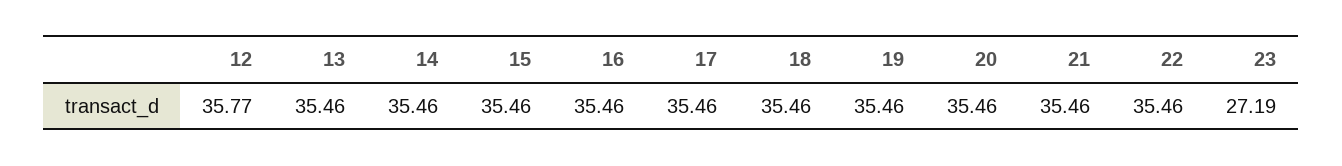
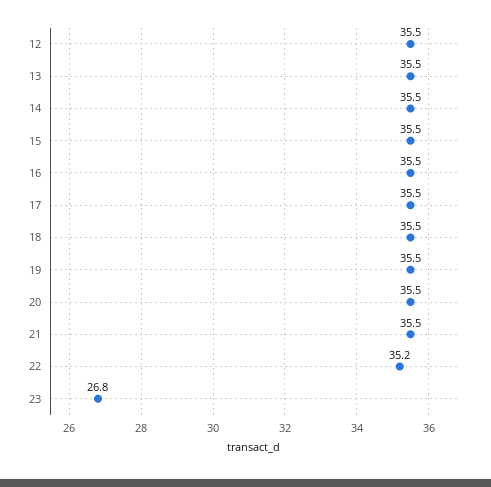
12: 35.77 -> 35.5
22: 35.46 -> 35.2
23: 27.19 -> 26.8

